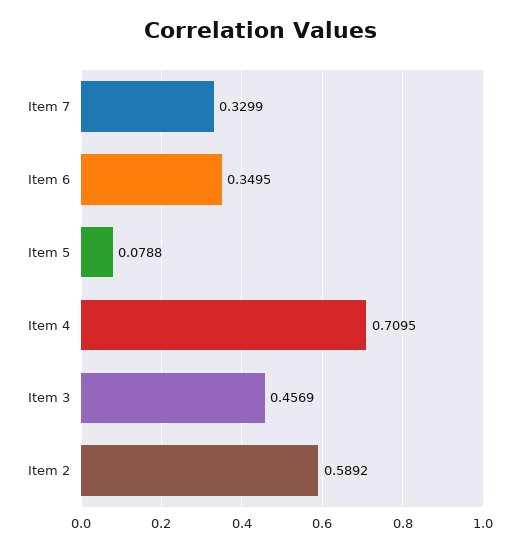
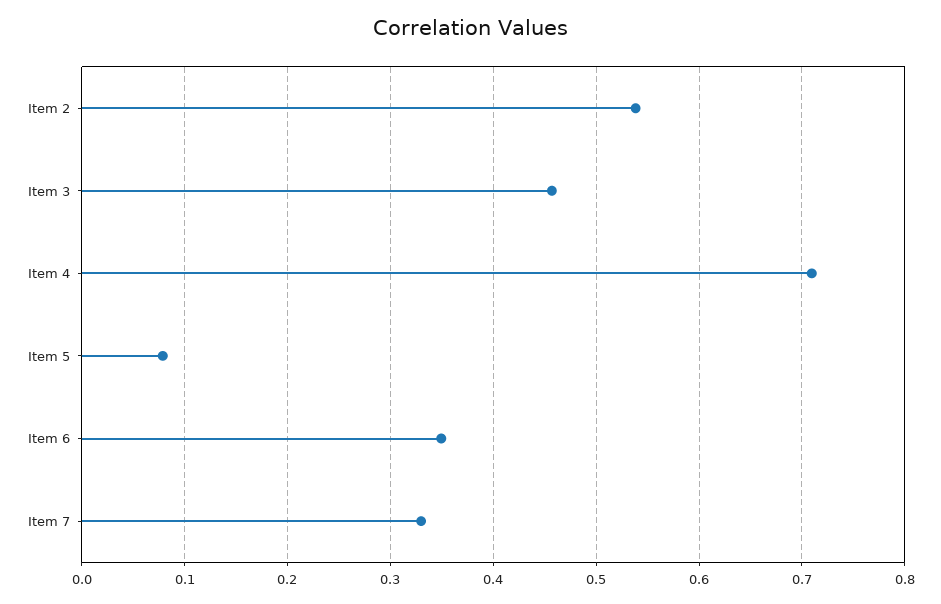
Item 2: 0.5892 -> 0.54

